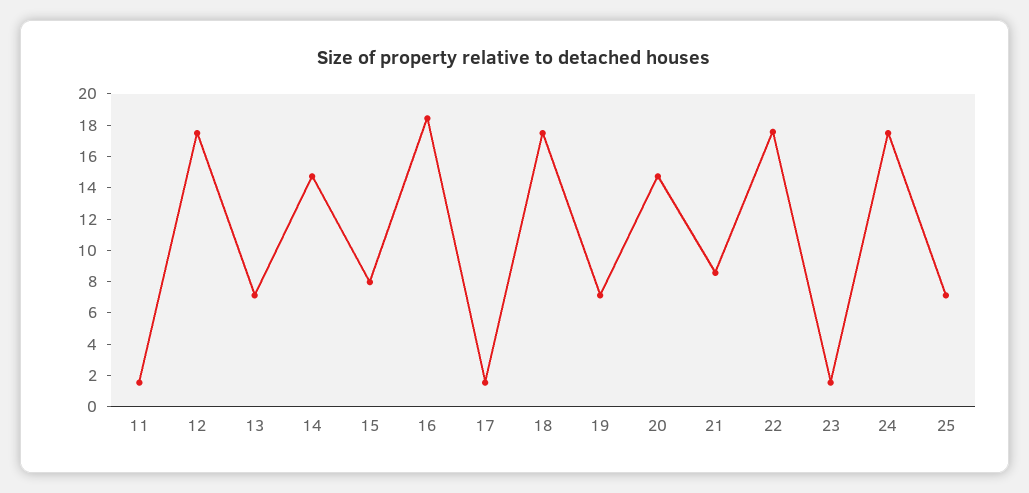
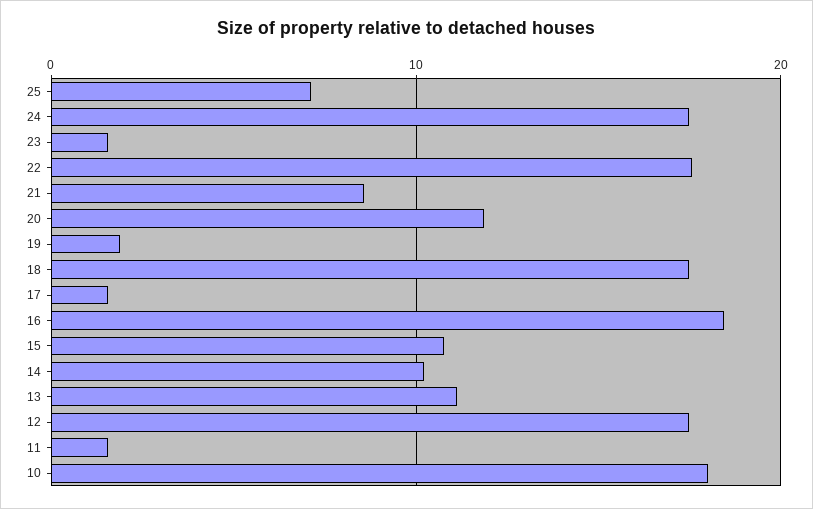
13: 7 -> 11
14: 15 -> 10
15: 8 -> 11
19: 7 -> 2
20: 15 -> 12
10: none -> 18

